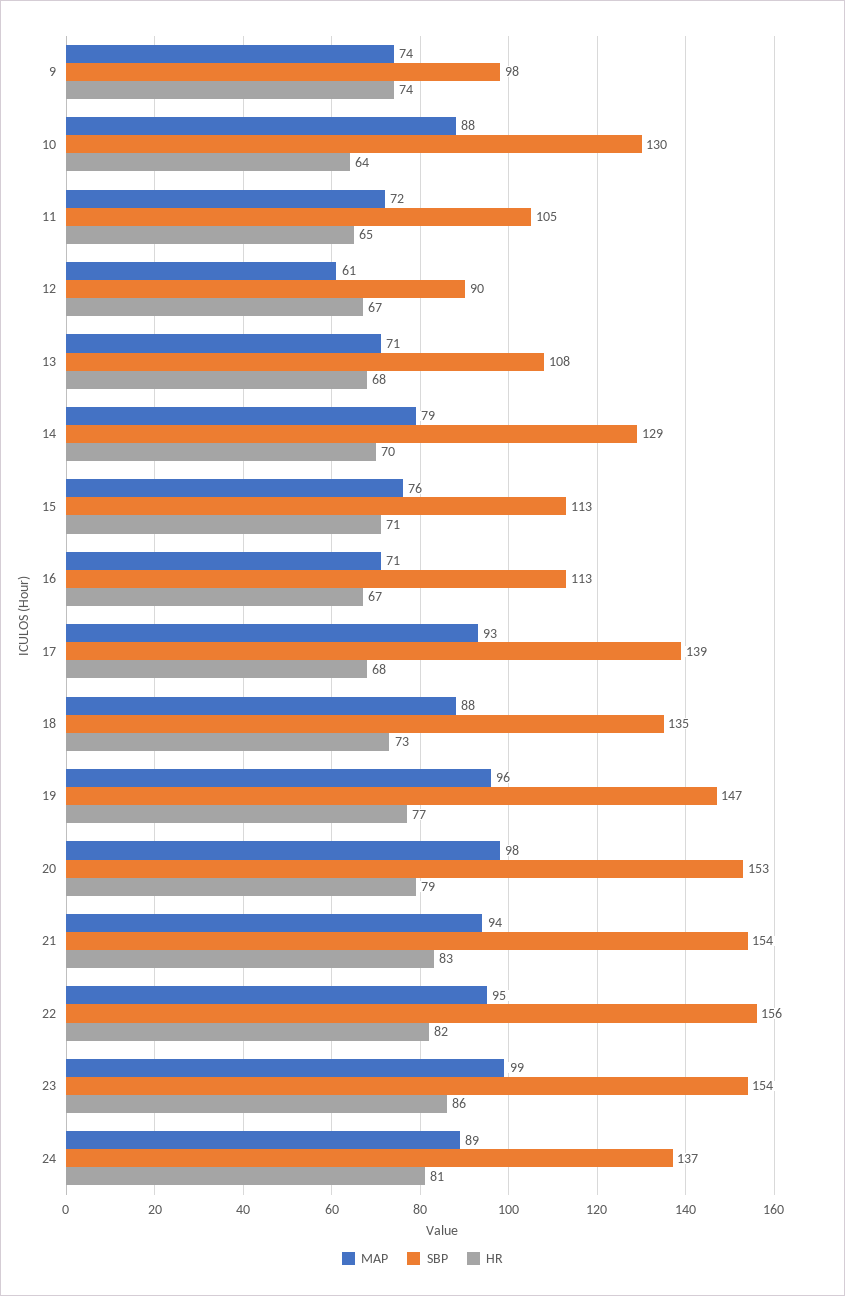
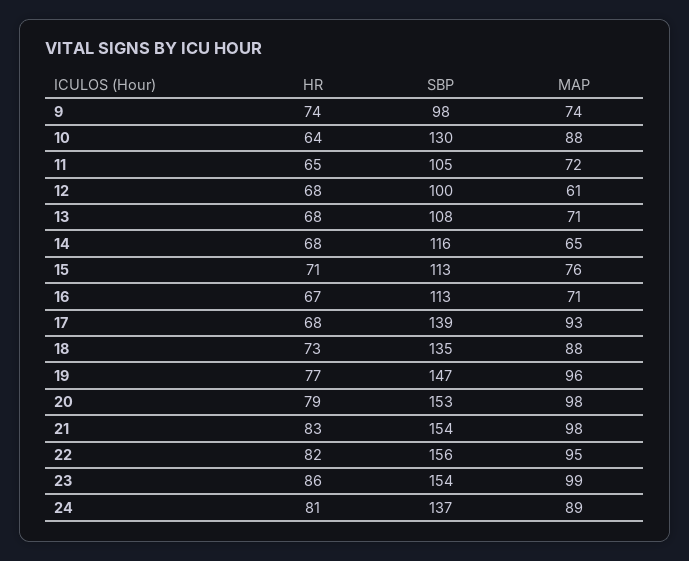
SBP, 12: 90 -> 100
HR, 12: 67 -> 68
MAP, 14: 79 -> 65
SBP, 14: 129 -> 116
HR, 14: 70 -> 68
MAP, 21: 94 -> 98

